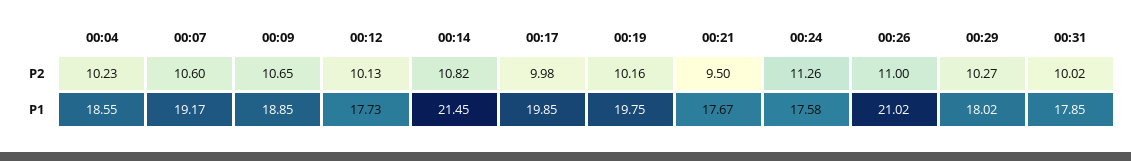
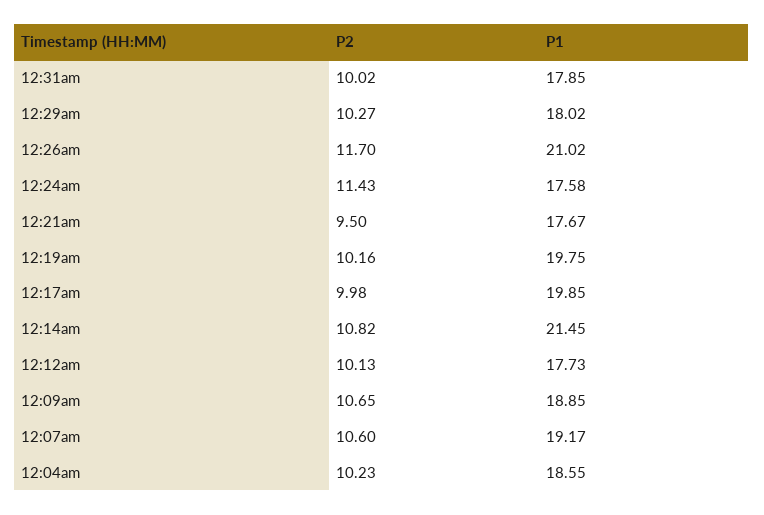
00:24, P2: 11.26 -> 11.43
00:26, P2: 11 -> 11.7

